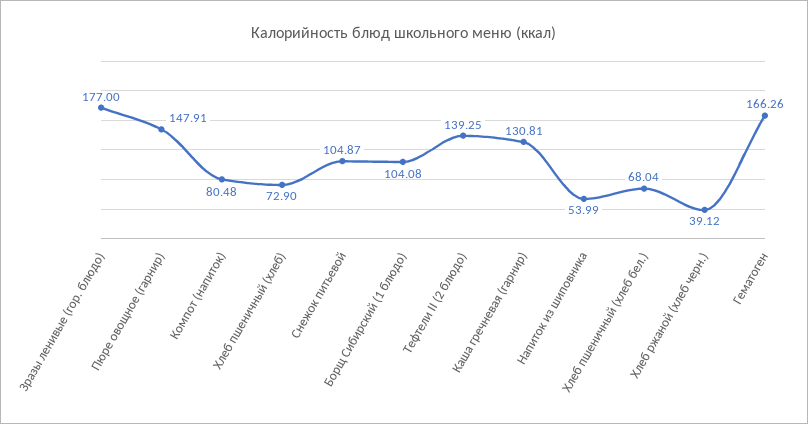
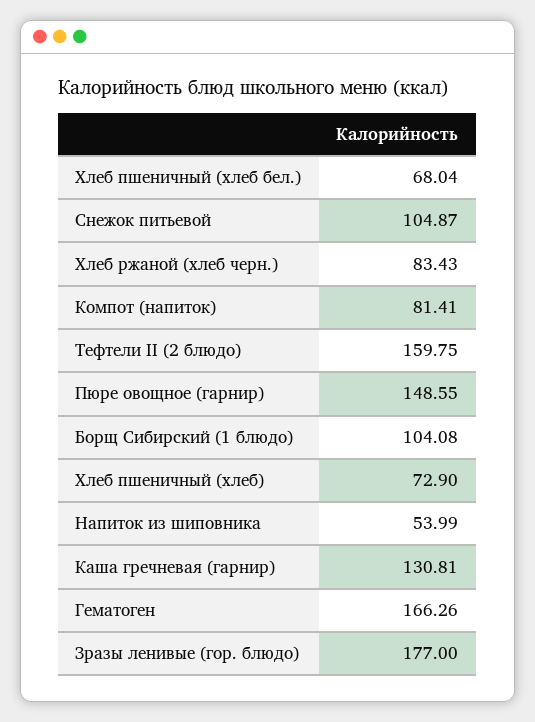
Пюре овощное (гарнир): 147.91 -> 148.55
Компот (напиток): 80.48 -> 81.41
Тефтели II (2 блюдо): 139.25 -> 159.75
Хлеб ржаной (хлеб черн.): 39.12 -> 83.43

